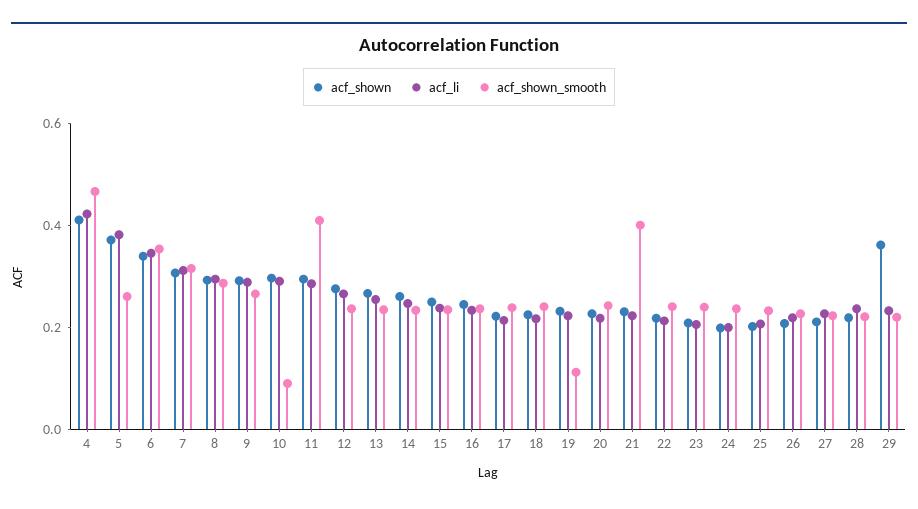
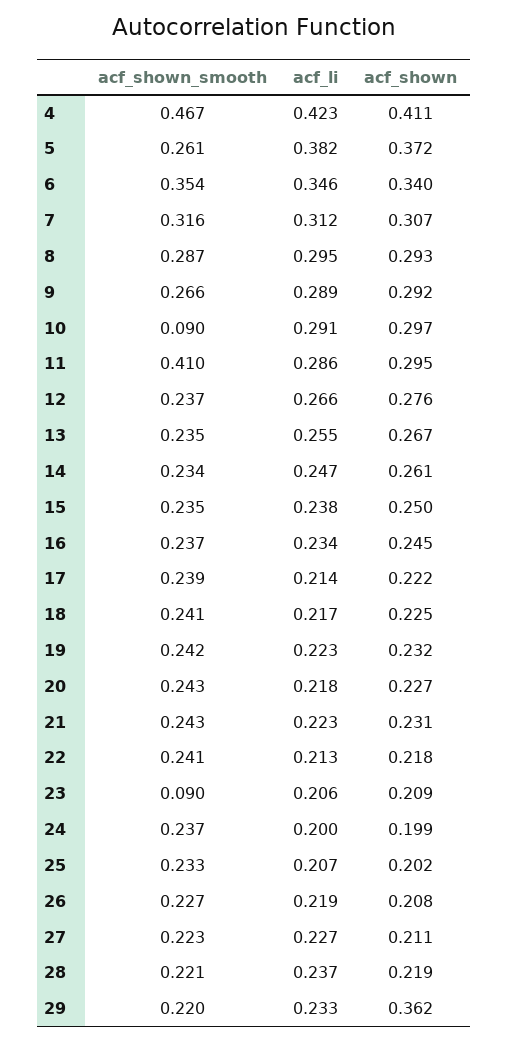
acf_shown_smooth, 19: 0.1 -> 0.242
acf_shown_smooth, 21: 0.4 -> 0.243
acf_shown_smooth, 23: 0.25 -> 0.09

